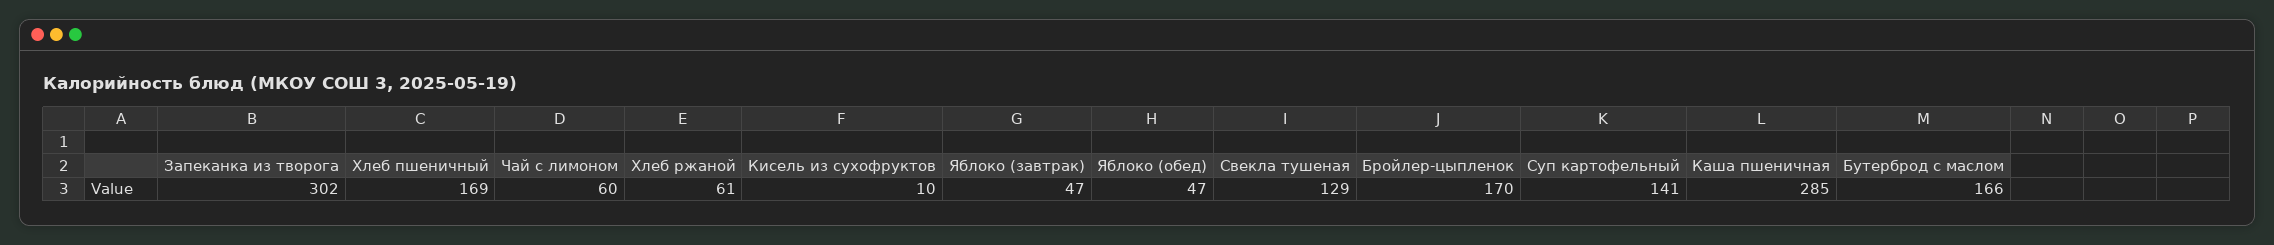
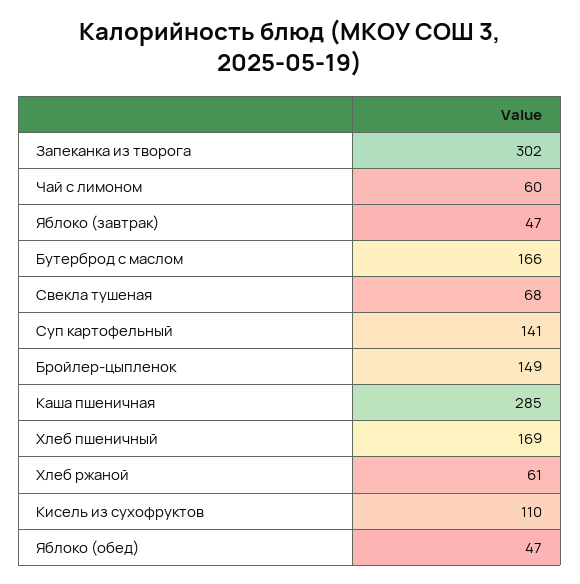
Кисель из сухофруктов: 10 -> 110
Свекла тушеная: 129 -> 68
Бройлер-цыпленок: 170 -> 149

